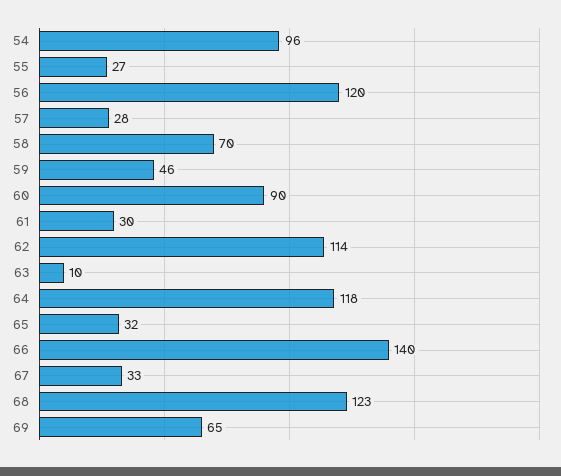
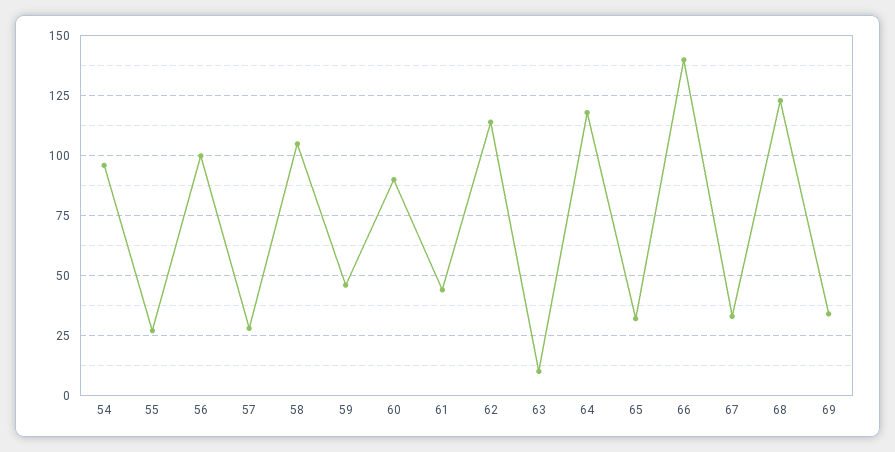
56: 120 -> 100
58: 70 -> 105
61: 30 -> 45
69: 65 -> 35

